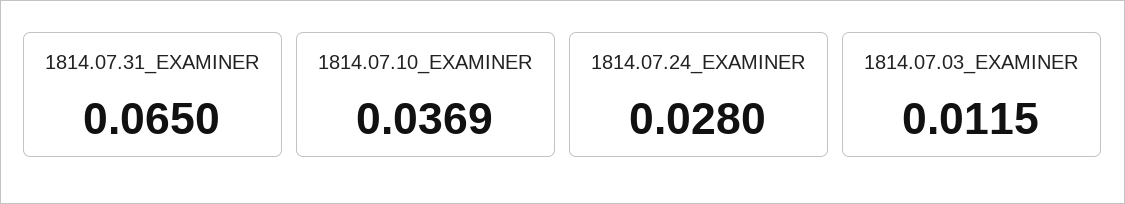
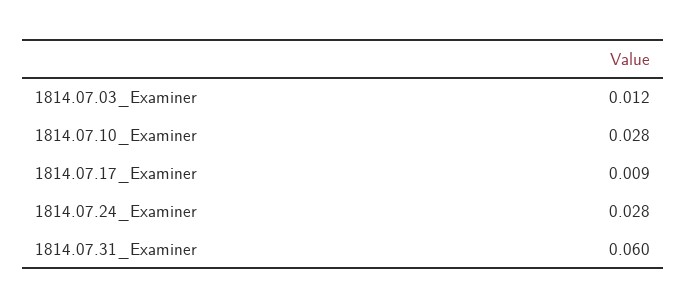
1814.07.31_EXAMINER: 0.065 -> 0.06
1814.07.10_EXAMINER: 0.0369 -> 0.028
1814.07.17_Examiner: none -> 0.009

